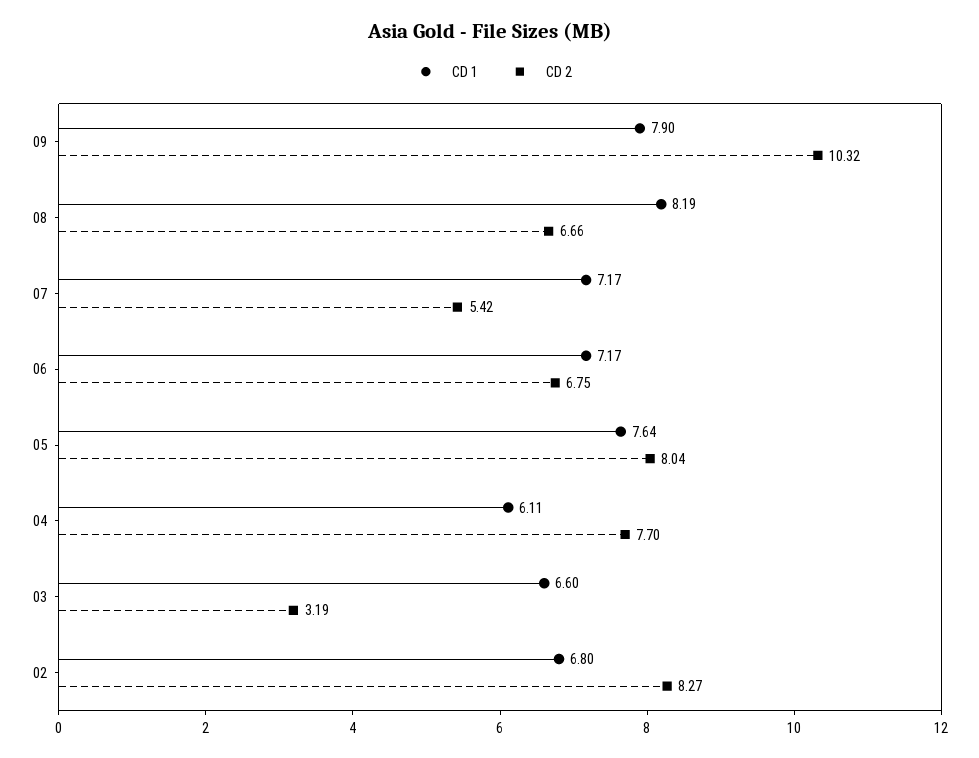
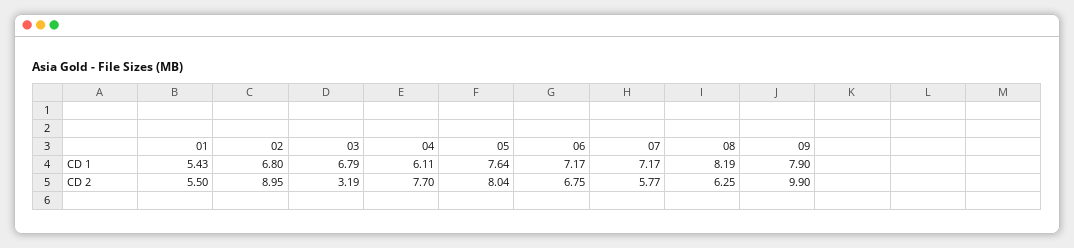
CD 2, 09: 10.32 -> 9.9
CD 2, 08: 6.66 -> 6.25
CD 2, 07: 5.42 -> 5.77
CD 1, 03: 6.6 -> 6.79
CD 2, 02: 8.27 -> 8.95
CD 1, 01: none -> 5.43
CD 2, 01: none -> 5.5

